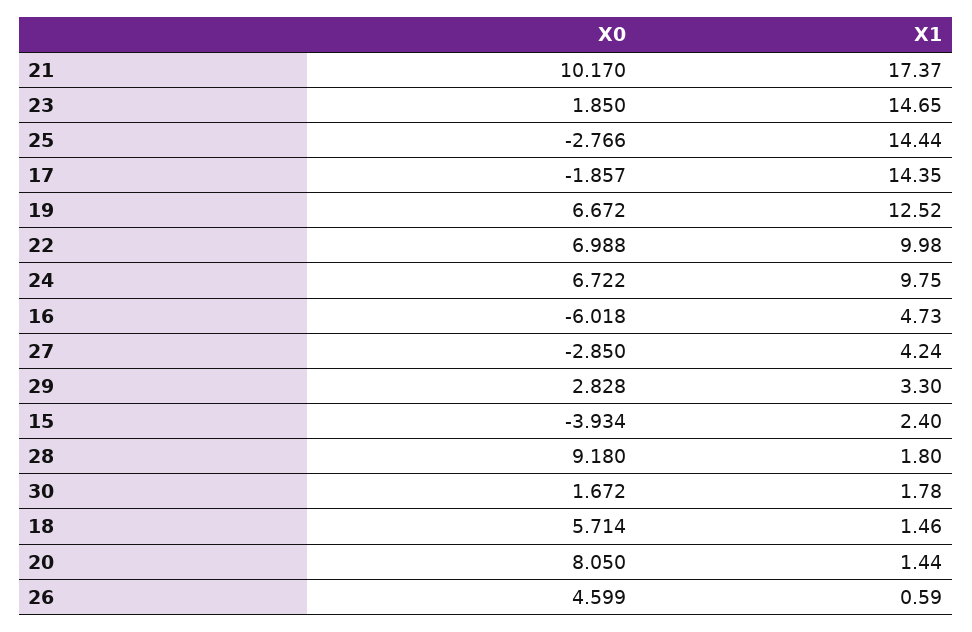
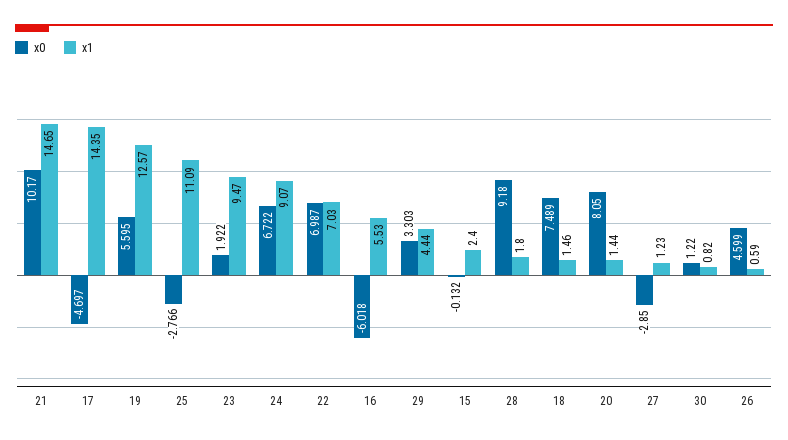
X1, 21: 17.37 -> 14.65
X0, 23: 1.85 -> 1.922
X1, 23: 14.65 -> 9.47
X1, 25: 14.44 -> 11.09
X0, 17: -1.857 -> -4.697
X0, 19: 6.672 -> 5.595
X1, 19: 12.52 -> 12.57
X0, 22: 6.988 -> 6.987
X1, 22: 9.98 -> 7.03
X1, 24: 9.75 -> 9.07
X1, 16: 4.73 -> 5.53
X1, 27: 4.24 -> 1.23
X0, 29: 2.828 -> 3.303
X1, 29: 3.3 -> 4.44
X0, 15: -3.934 -> -0.132
X0, 30: 1.672 -> 1.22
X1, 30: 1.78 -> 0.82
X0, 18: 5.714 -> 7.489

